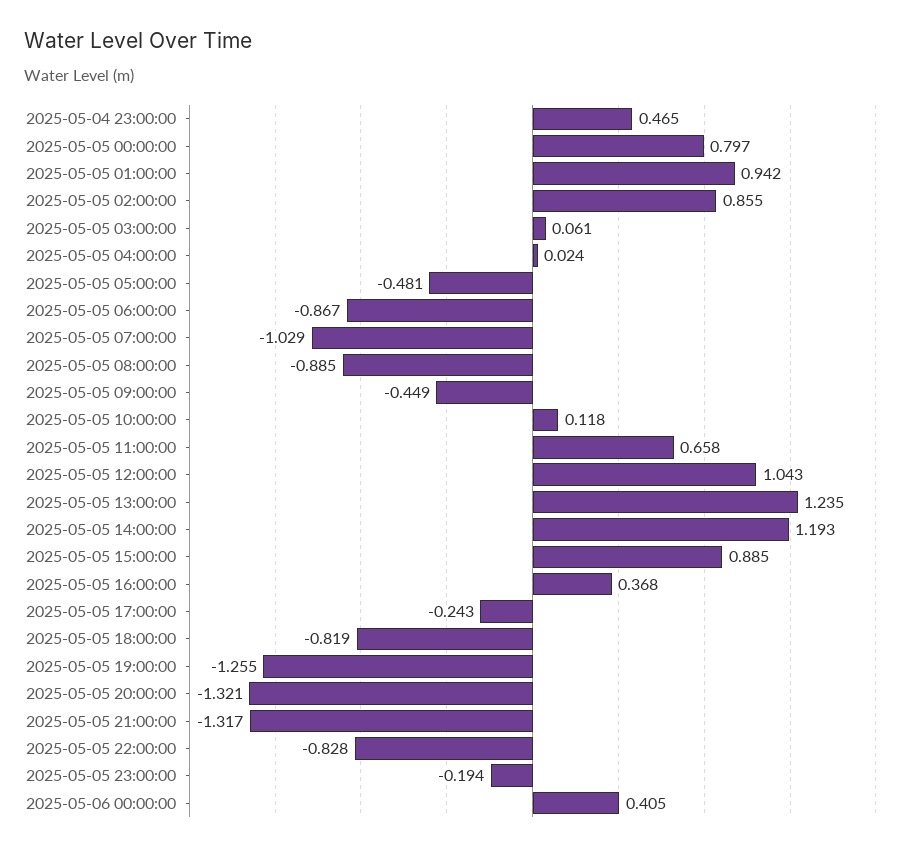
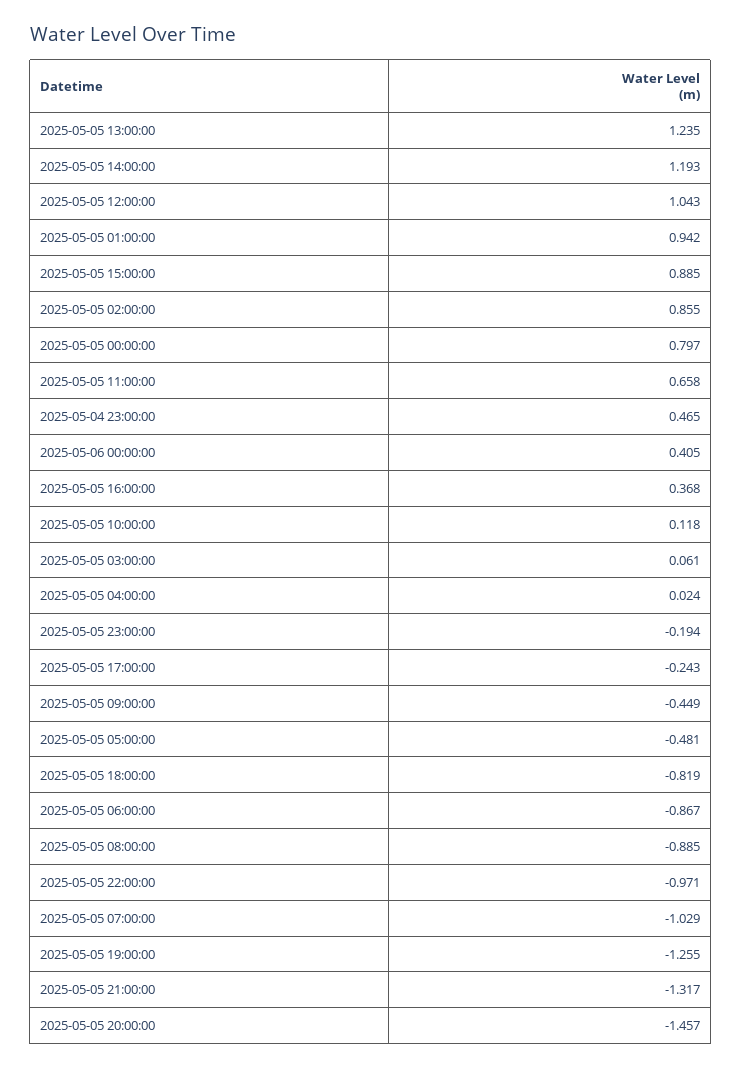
2025-05-05 20:00:00: -1.321 -> -1.457
2025-05-05 22:00:00: -0.828 -> -0.971

